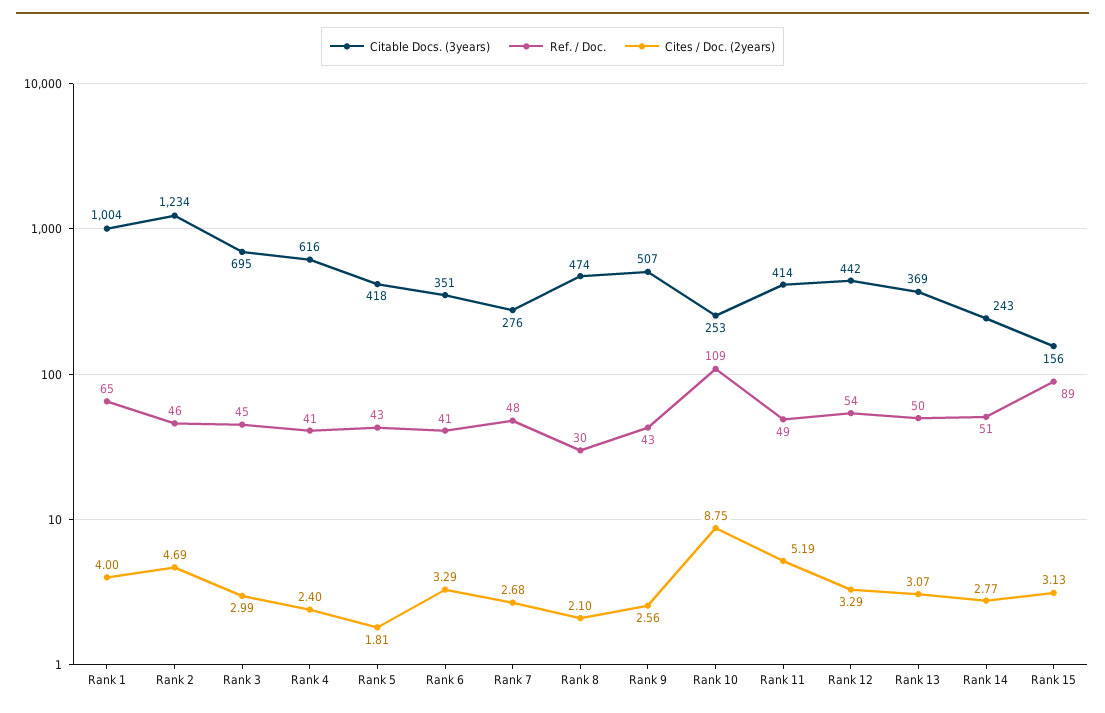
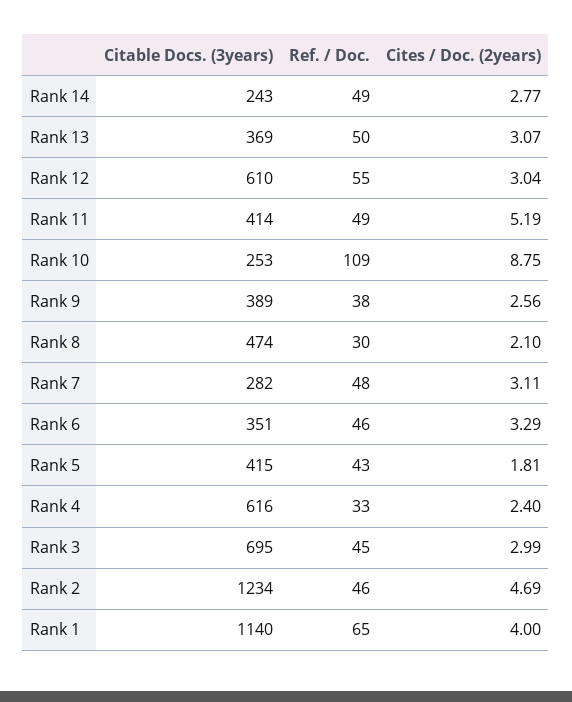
Citable Docs. (3years), Rank 1: 1004 -> 1140
Ref. / Doc., Rank 4: 41 -> 33
Citable Docs. (3years), Rank 5: 418 -> 415
Ref. / Doc., Rank 6: 41 -> 46
Citable Docs. (3years), Rank 7: 276 -> 282
Cites / Doc. (2years), Rank 7: 2.68 -> 3.11
Citable Docs. (3years), Rank 9: 507 -> 389
Ref. / Doc., Rank 9: 43 -> 38
Citable Docs. (3years), Rank 12: 442 -> 610
Ref. / Doc., Rank 12: 54 -> 55
Cites / Doc. (2years), Rank 12: 3.29 -> 3.04
Ref. / Doc., Rank 14: 51 -> 49
Citable Docs. (3years), Rank 15: 156 -> none
Ref. / Doc., Rank 15: 89 -> none
Cites / Doc. (2years), Rank 15: 3.13 -> none

